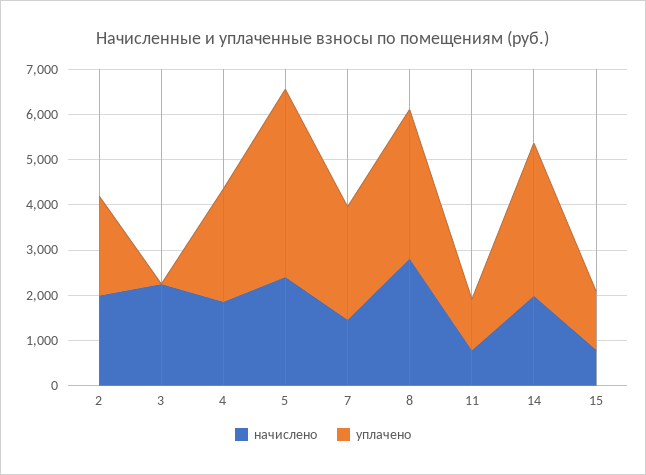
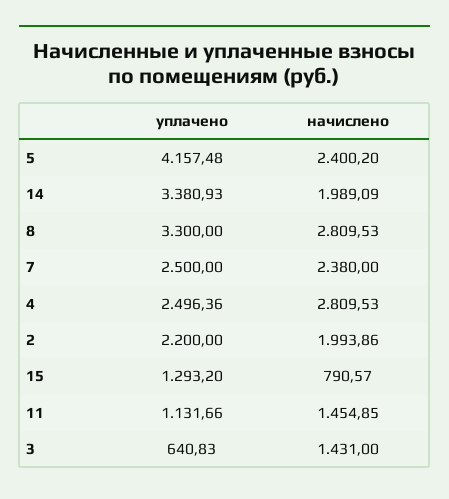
начислено, 3: 2200 -> 1431
уплачено, 3: 0 -> 640.83
начислено, 4: 1800 -> 2809.53
начислено, 7: 1400 -> 2380
начислено, 11: 800 -> 1454.85

